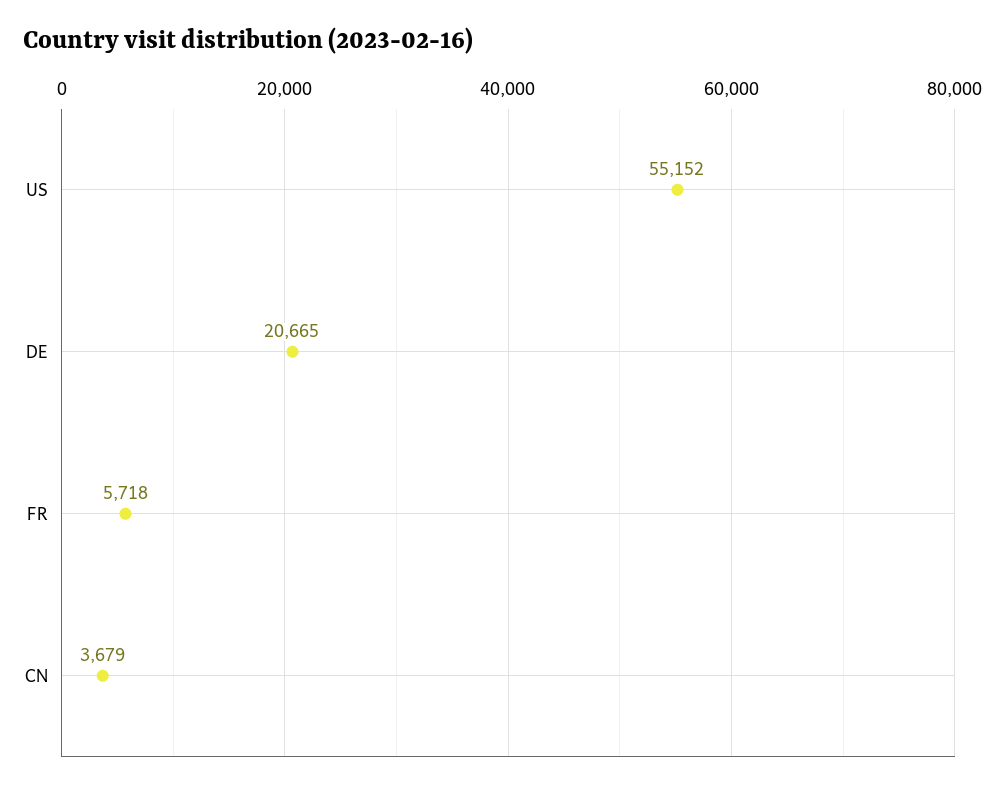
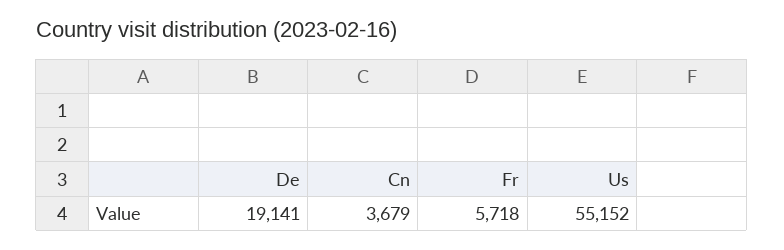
DE: 20665 -> 19141

